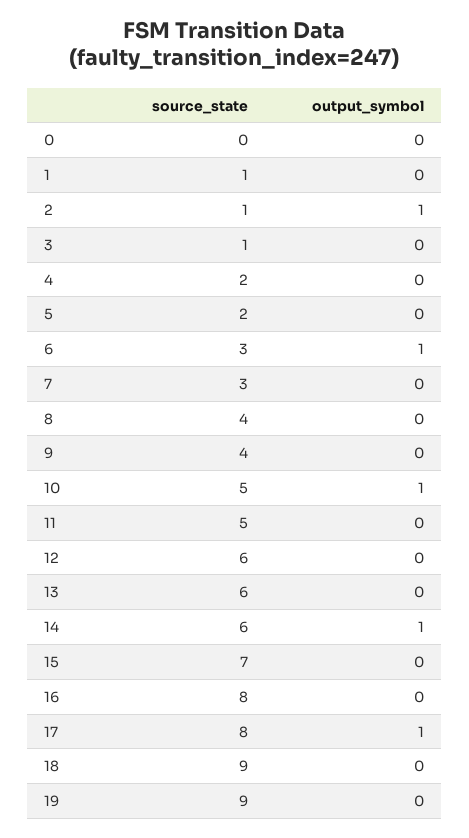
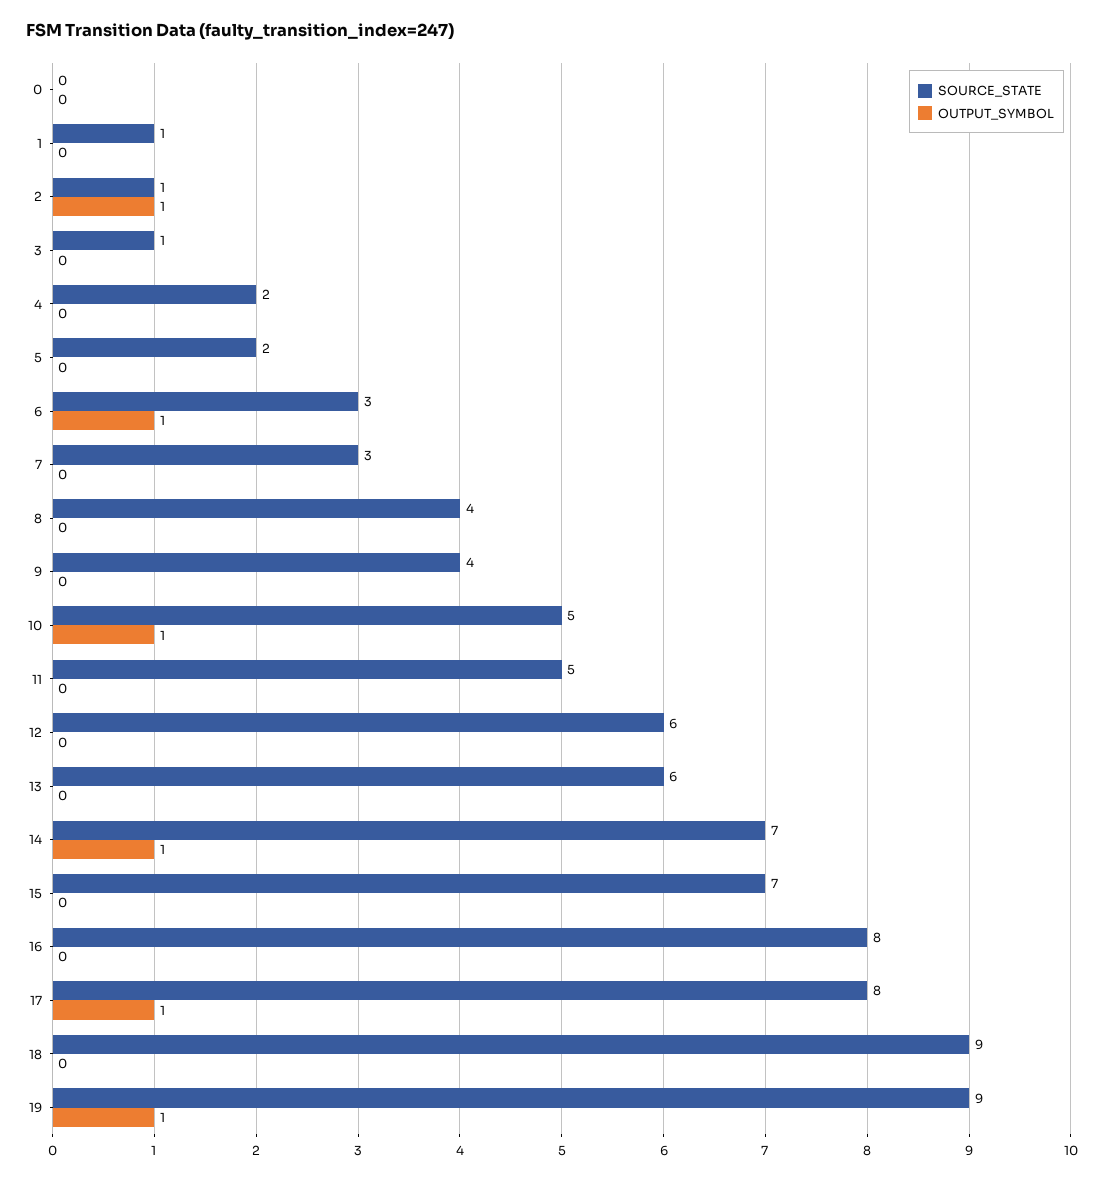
source_state, 14: 6 -> 7
output_symbol, 19: 0 -> 1

